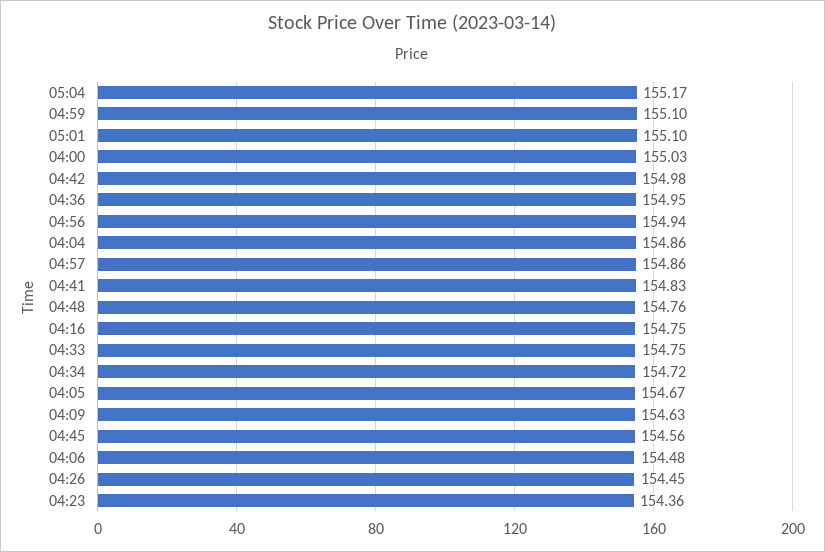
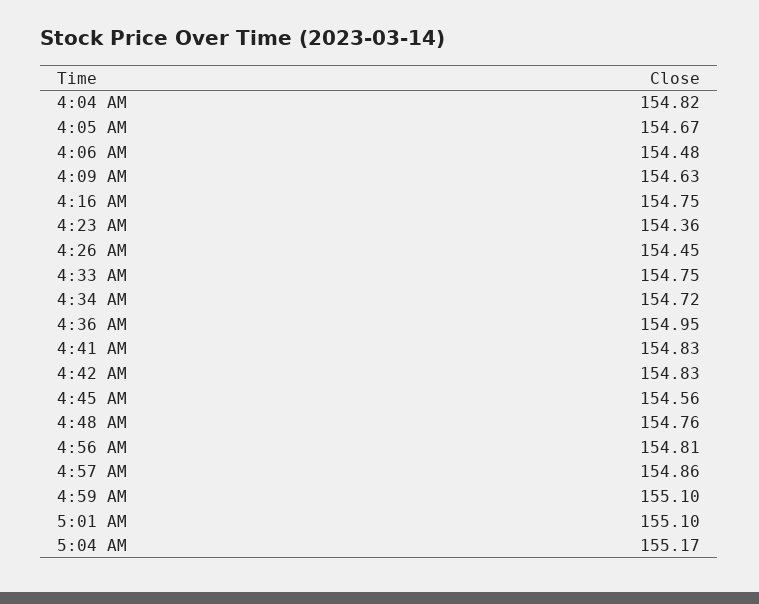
04:00: 155.03 -> none
04:42: 154.98 -> 154.83
04:56: 154.94 -> 154.81
04:04: 154.86 -> 154.82

